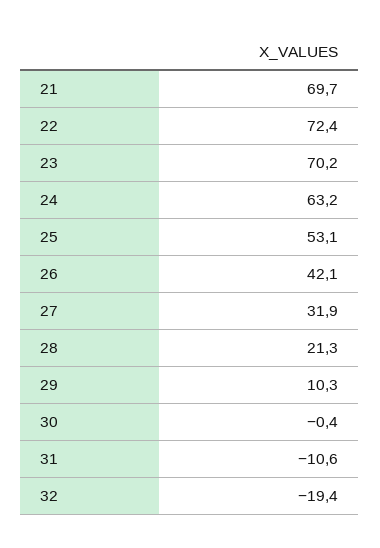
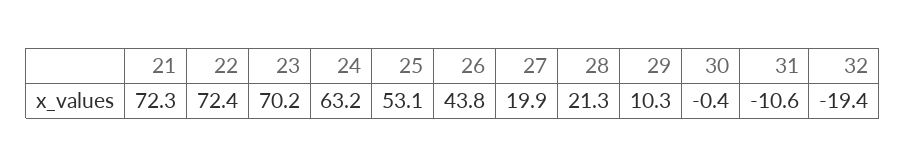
21: 69.7 -> 72.3
26: 42.1 -> 43.8
27: 31.9 -> 19.9

